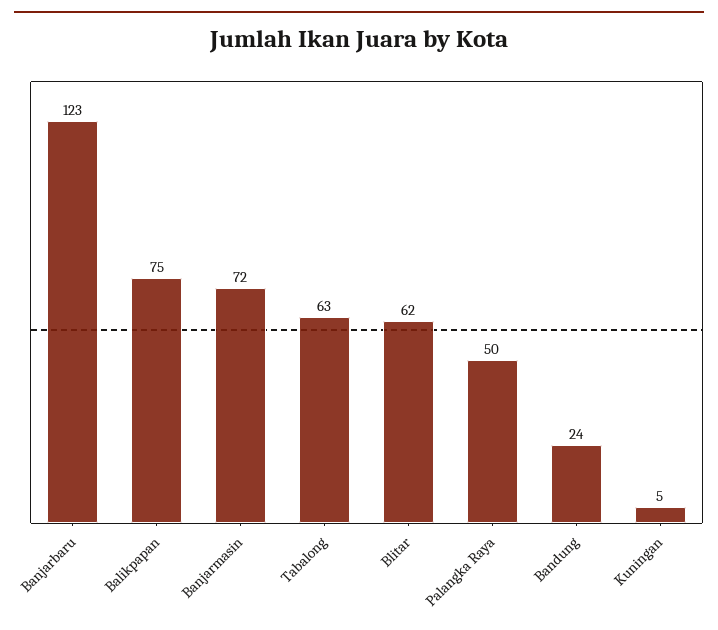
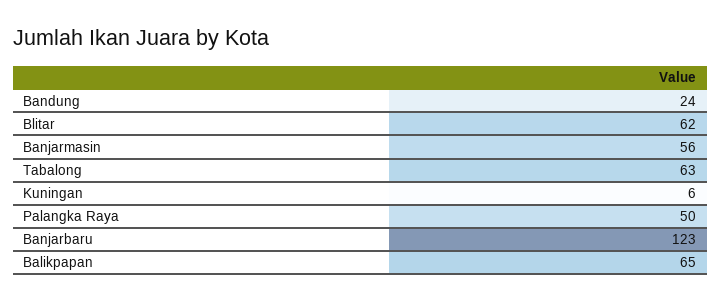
Balikpapan: 75 -> 65
Banjarmasin: 72 -> 56
Kuningan: 5 -> 6

